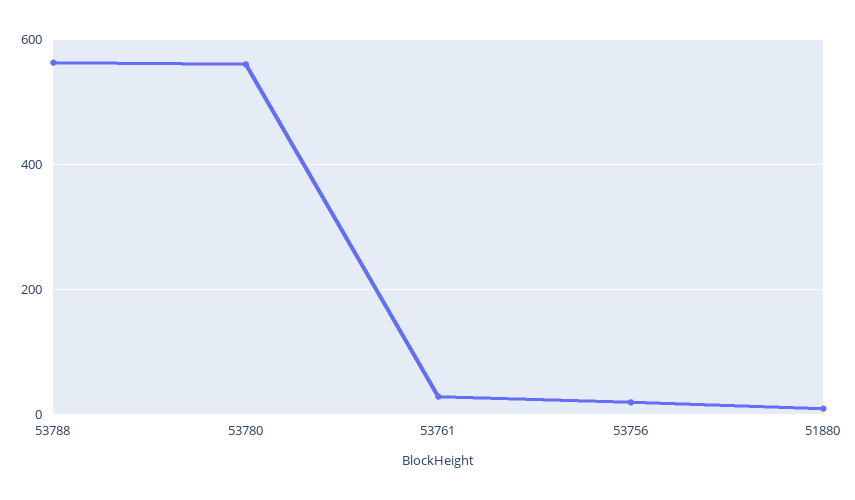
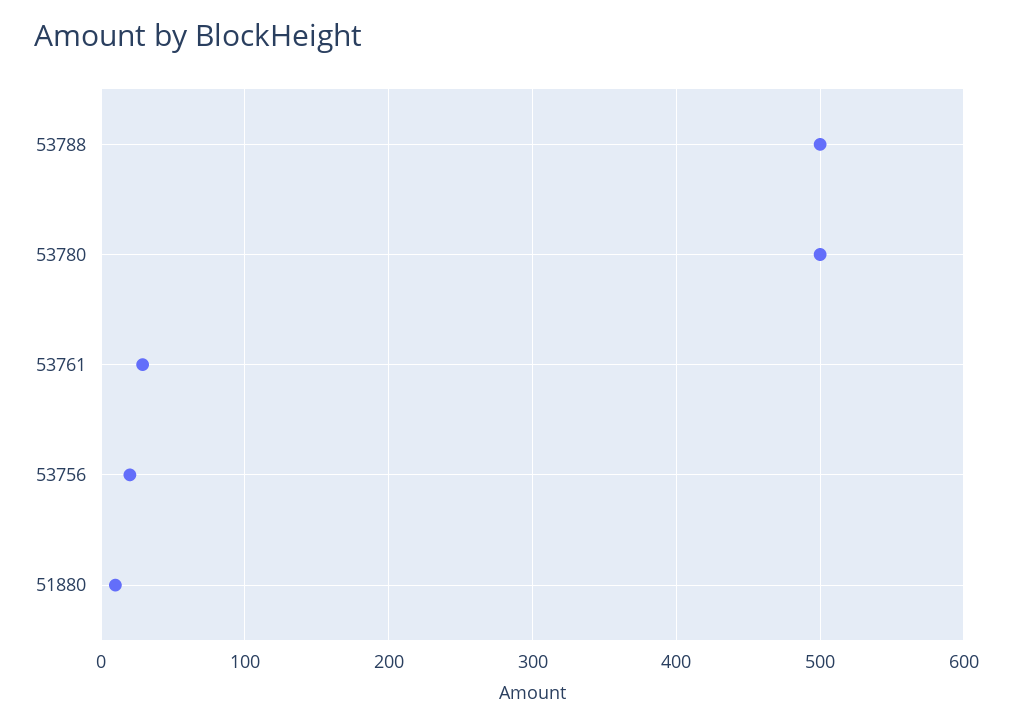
53788: 560 -> 500
53780: 560 -> 500

